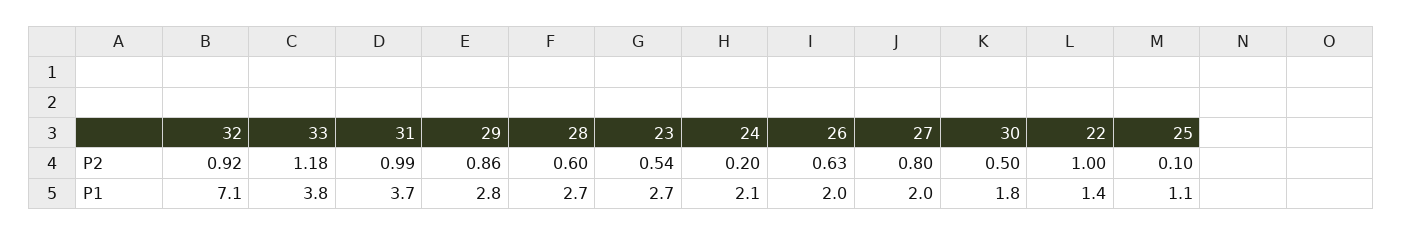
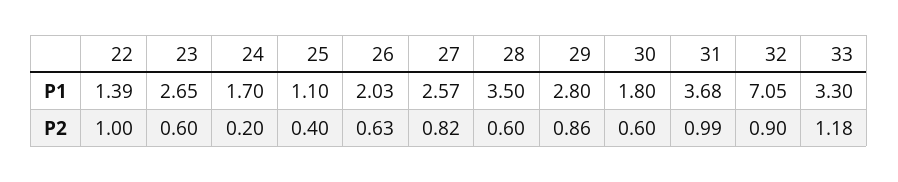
32, P2: 0.92 -> 0.9
23, P2: 0.54 -> 0.6
27, P2: 0.8 -> 0.82
30, P2: 0.5 -> 0.6
25, P2: 0.1 -> 0.4
33, P1: 3.8 -> 3.3
28, P1: 2.7 -> 3.5
24, P1: 2.1 -> 1.7
27, P1: 2 -> 2.57

